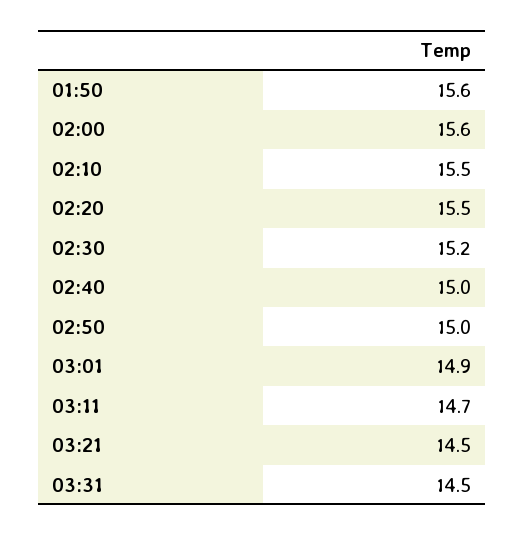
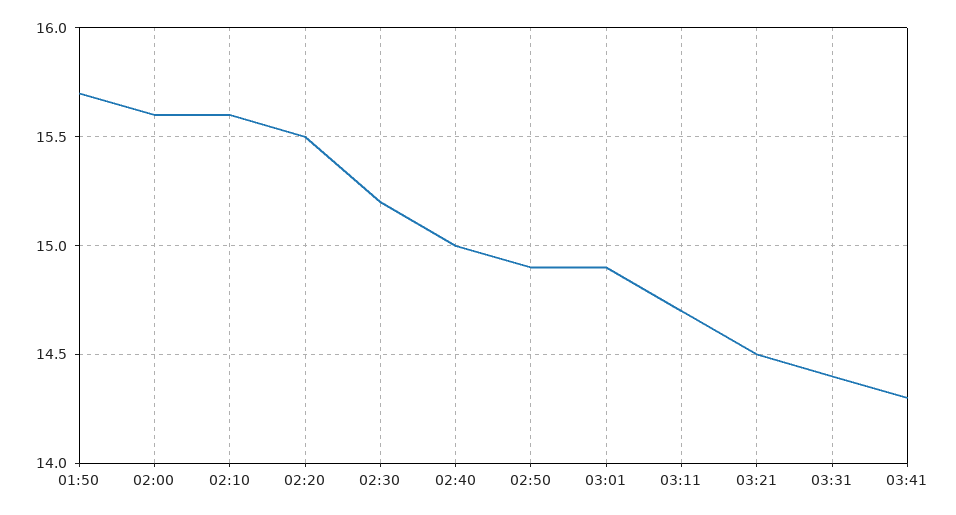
01:50: 15.6 -> 15.7
02:10: 15.5 -> 15.6
02:50: 15 -> 14.9
03:31: 14.5 -> 14.4
03:41: none -> 14.3

